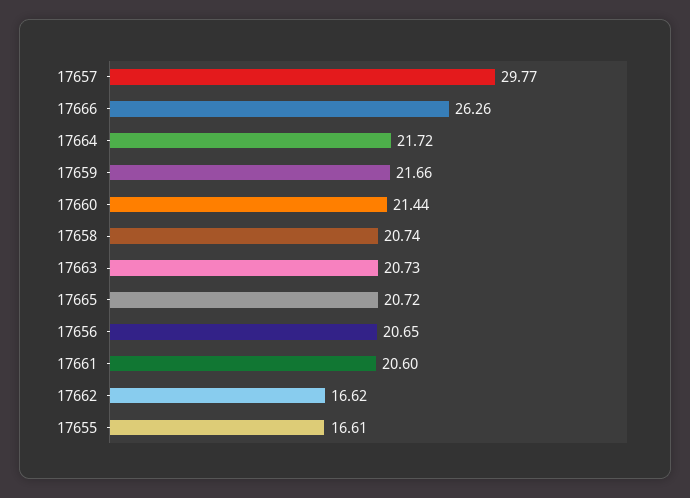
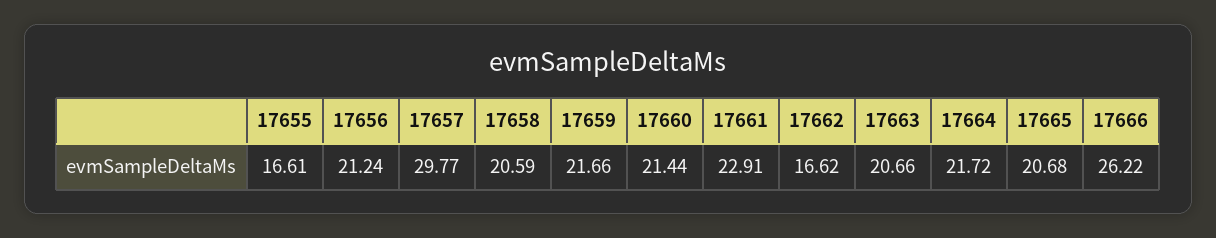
17666: 26.26 -> 26.22
17658: 20.74 -> 20.59
17663: 20.73 -> 20.66
17665: 20.72 -> 20.68
17656: 20.65 -> 21.24
17661: 20.6 -> 22.91

